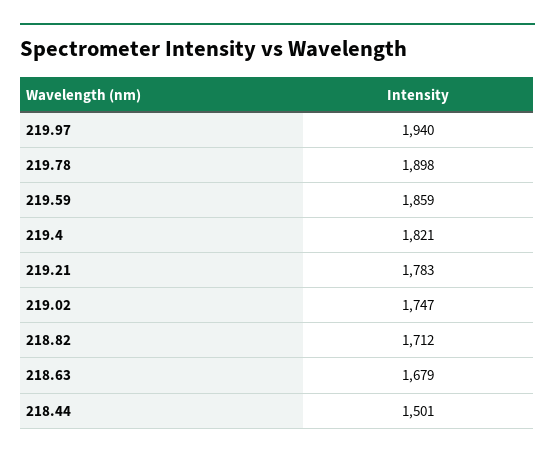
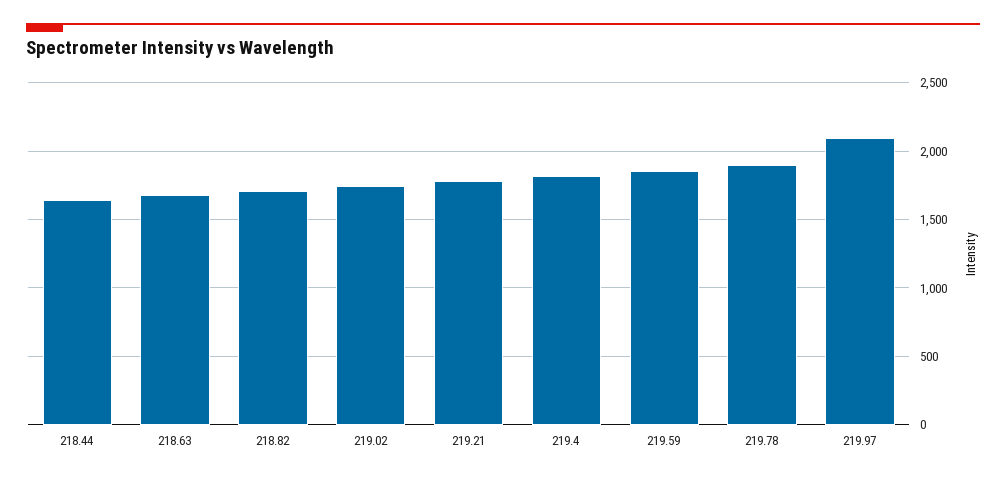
219.97: 1940 -> 2100
218.44: 1501 -> 1650

